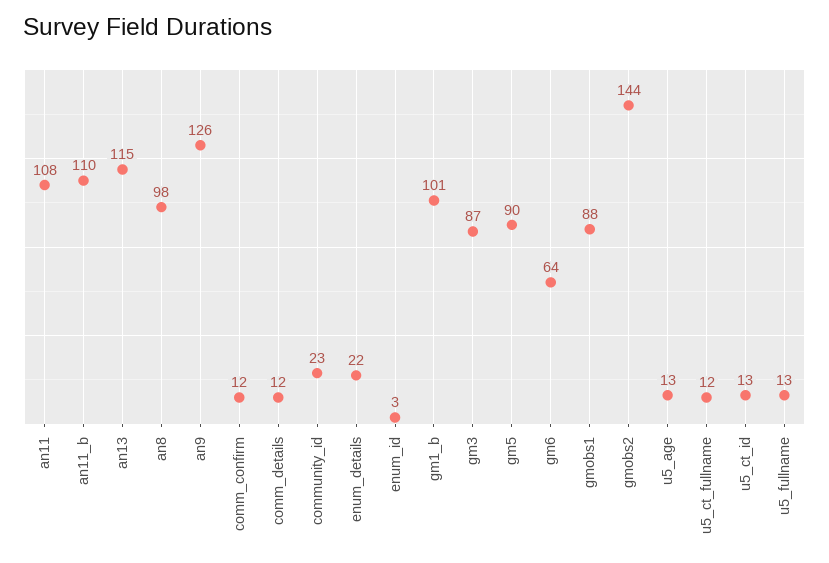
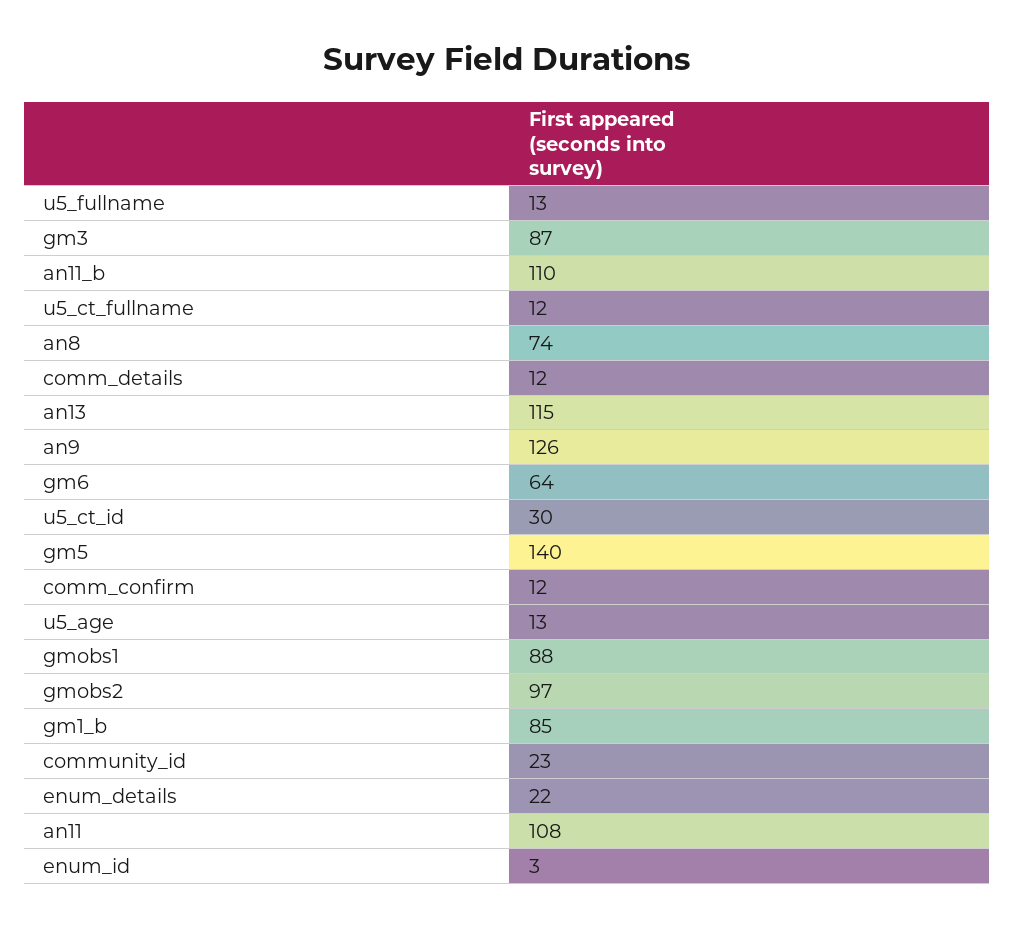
an8: 98 -> 74
gm1_b: 101 -> 85
gm5: 90 -> 140
gmobs2: 144 -> 97
u5_ct_id: 13 -> 30

